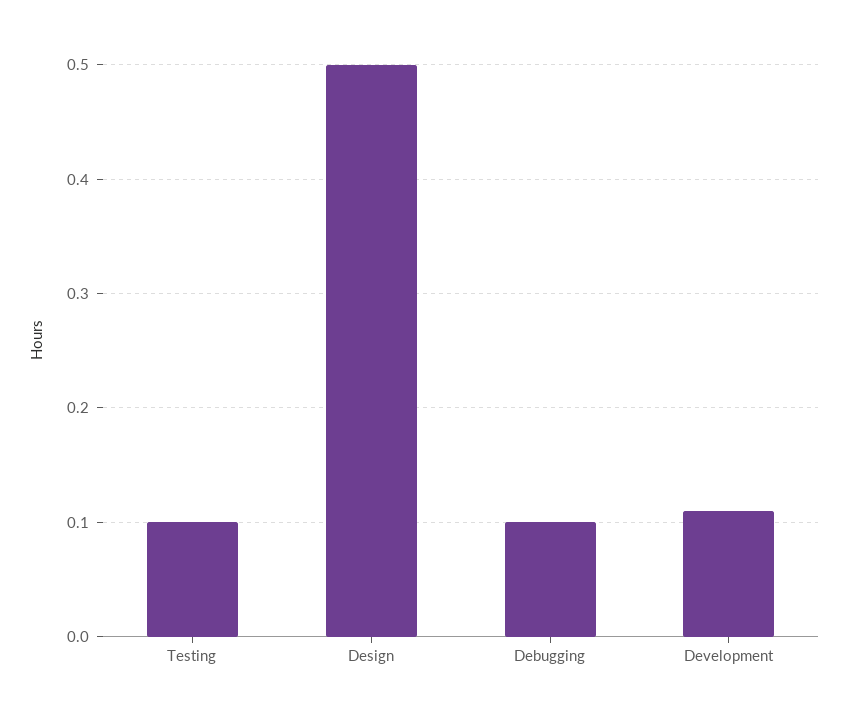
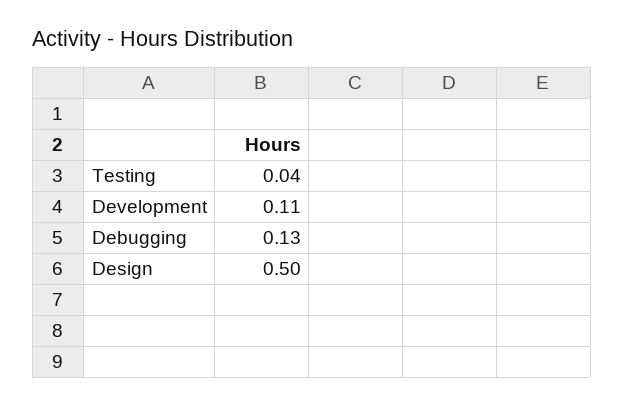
Testing: 0.1 -> 0.04
Debugging: 0.1 -> 0.13

